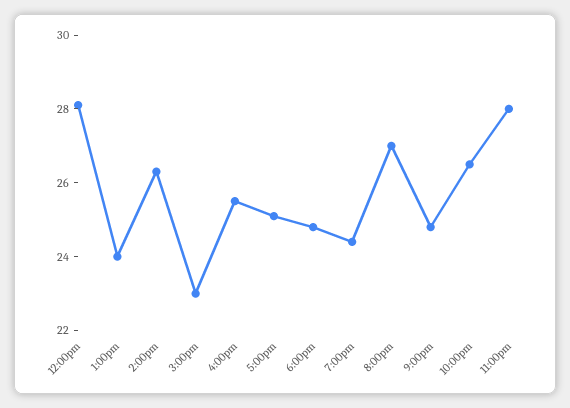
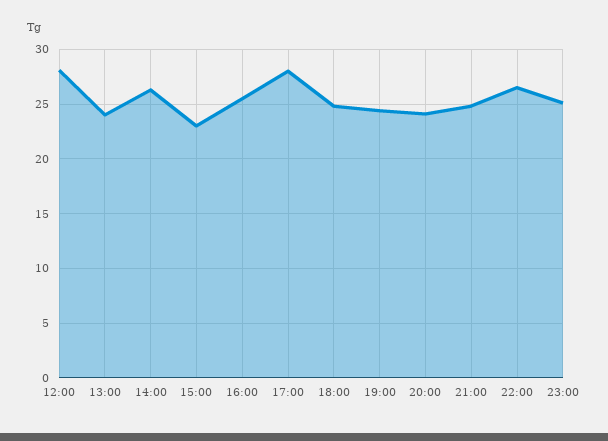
5:00pm: 25 -> 28
8:00pm: 27 -> 24
11:00pm: 28 -> 25

